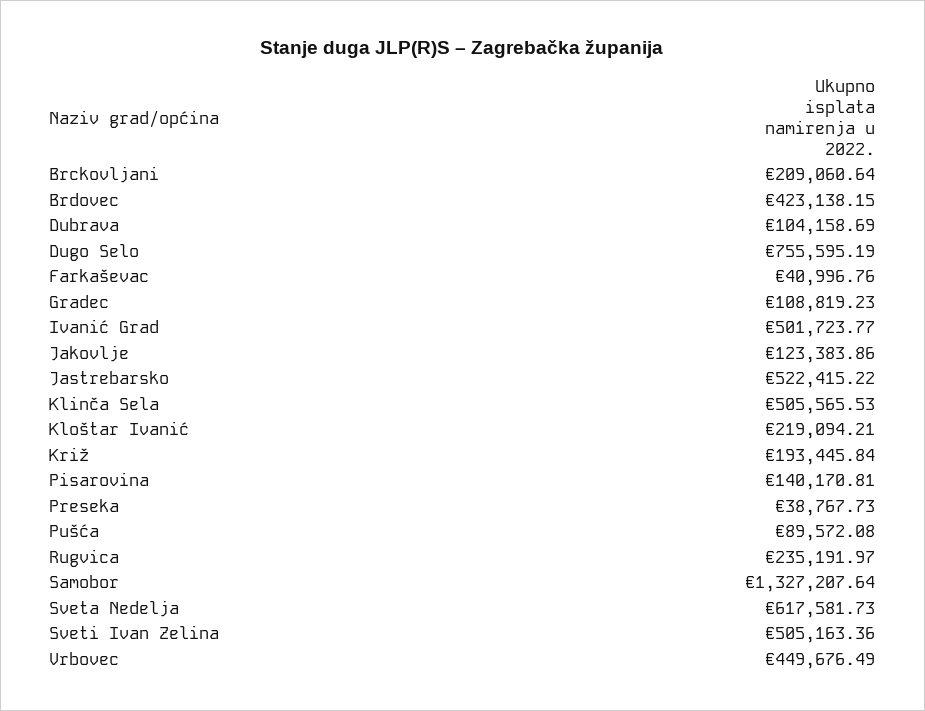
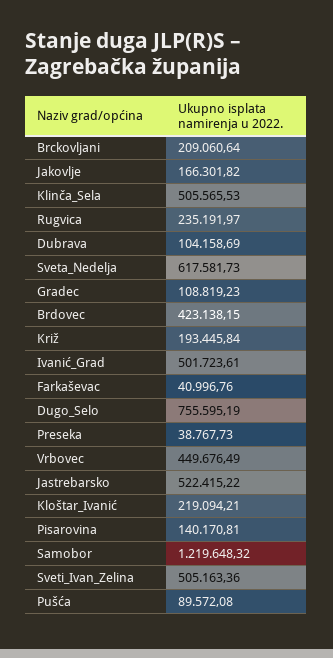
Ivanić Grad: 501723.77 -> 501723.61
Jakovlje: 123383.86 -> 166301.82
Samobor: 1327207.64 -> 1219648.32

